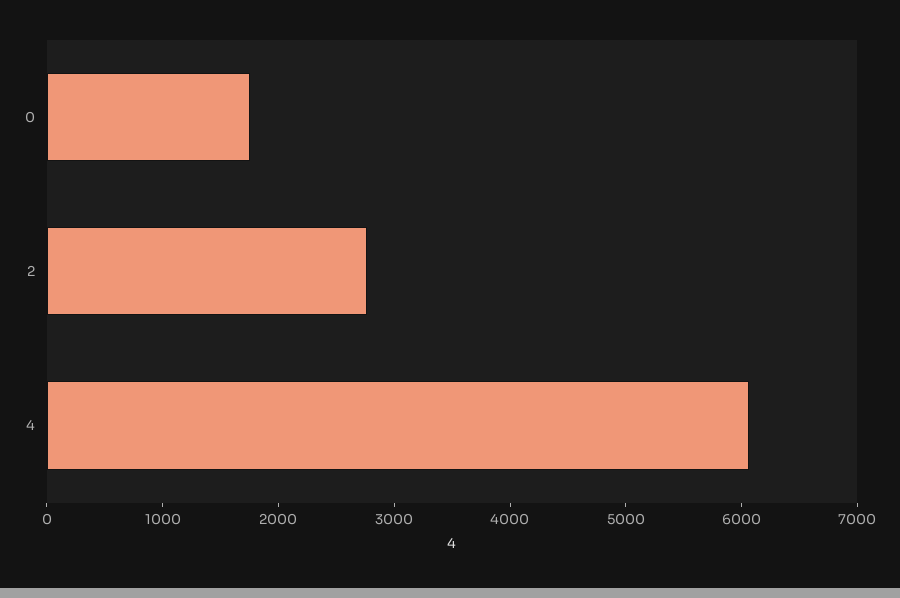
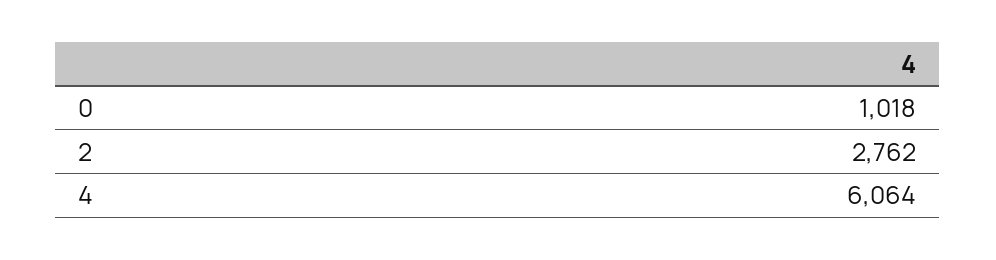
0: 1800 -> 1018

